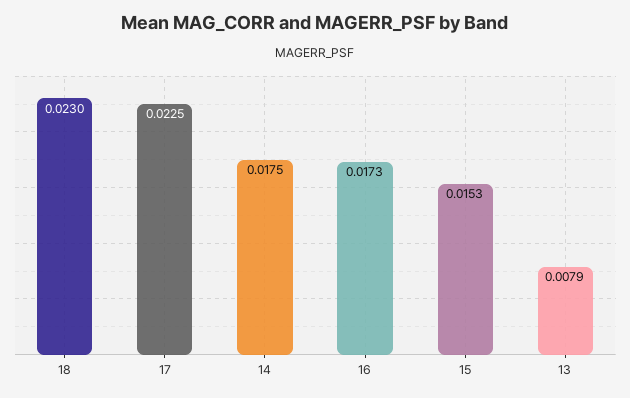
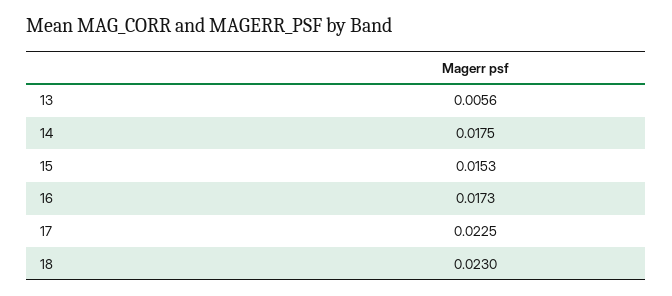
13: 0.0079 -> 0.0056

